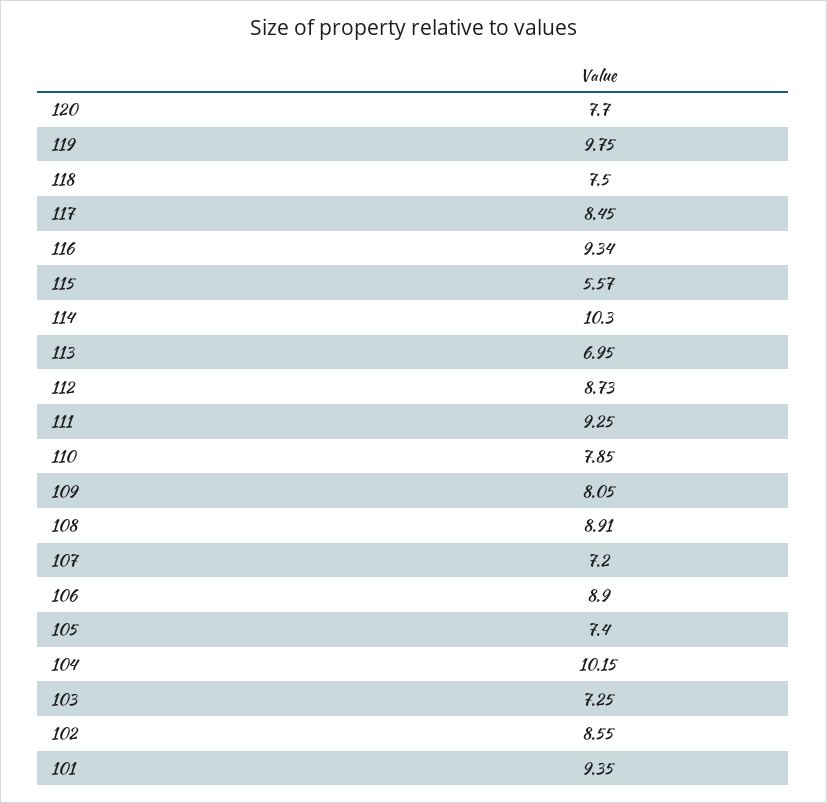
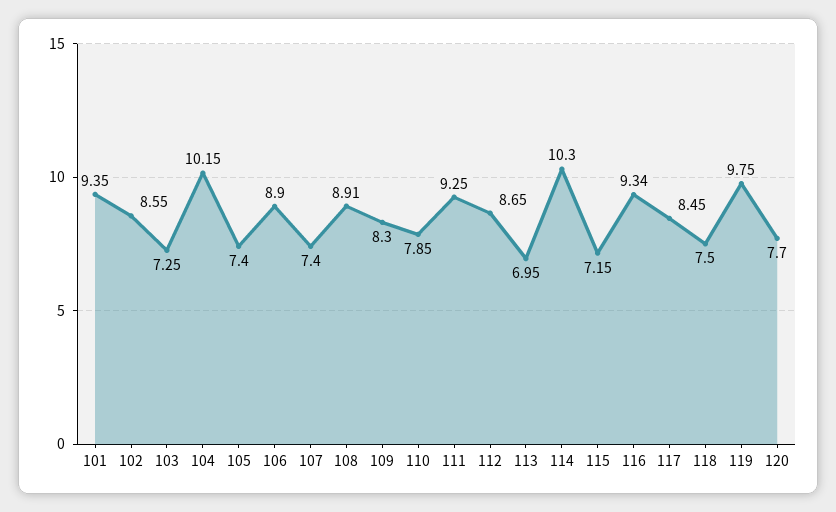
115: 5.57 -> 7.15
112: 8.73 -> 8.65
109: 8.05 -> 8.3
107: 7.2 -> 7.4

